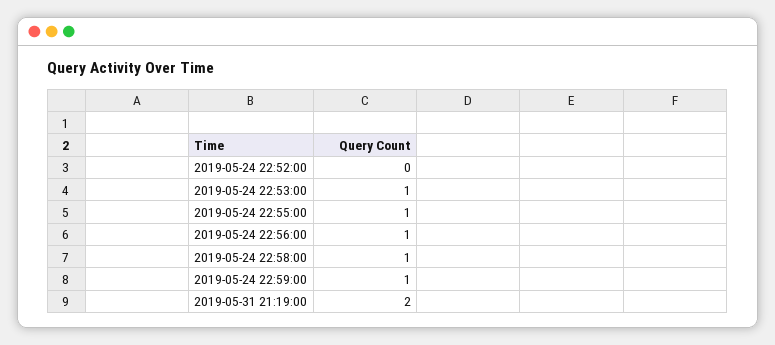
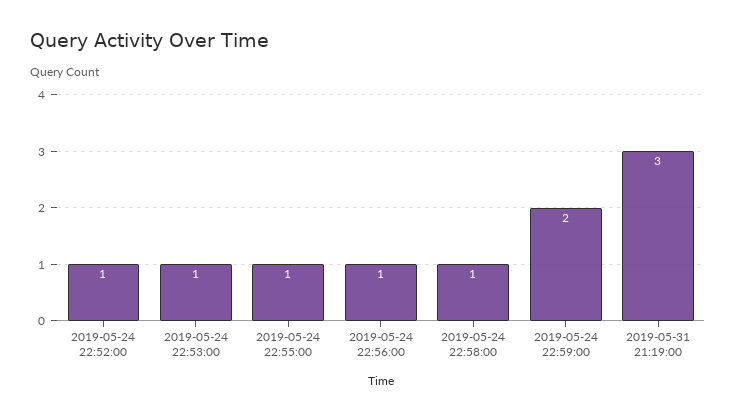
2019-05-24 22:52:00: 0 -> 1
2019-05-24 22:59:00: 1 -> 2
2019-05-31 21:19:00: 2 -> 3

